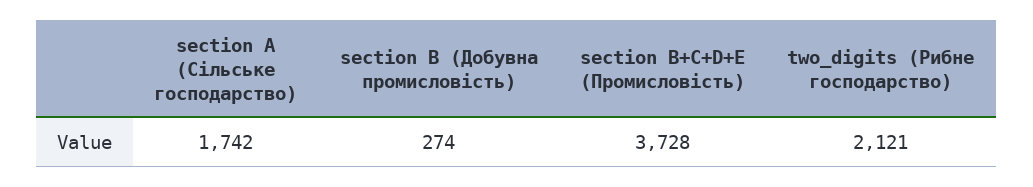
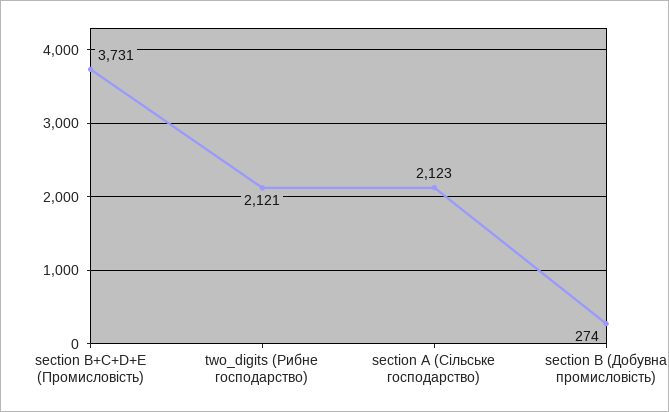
section A (Сільське господарство): 1742 -> 2123
section B+C+D+E (Промисловість): 3728 -> 3731

